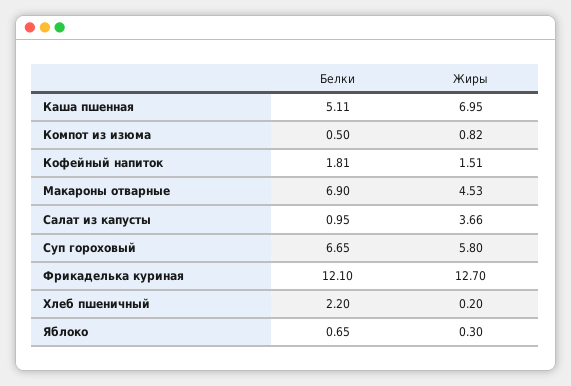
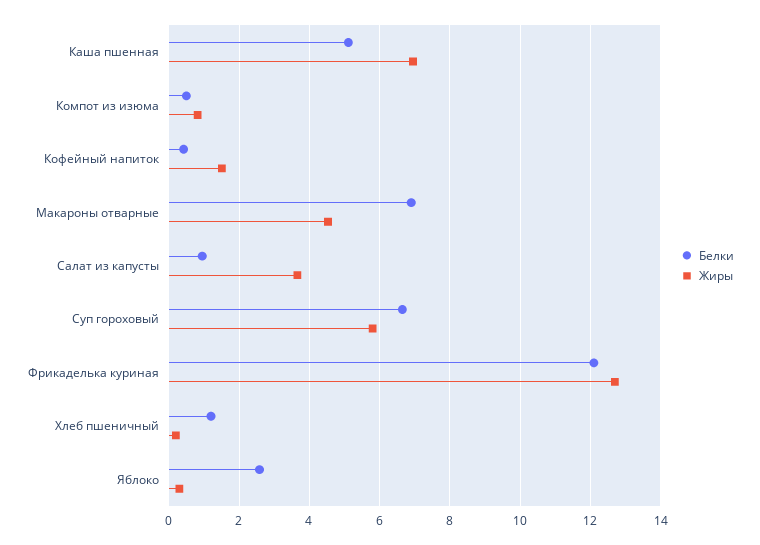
Белки, Кофейный напиток: 1.81 -> 0.4
Белки, Хлеб пшеничный: 2.2 -> 1.2
Белки, Яблоко: 0.65 -> 2.6

